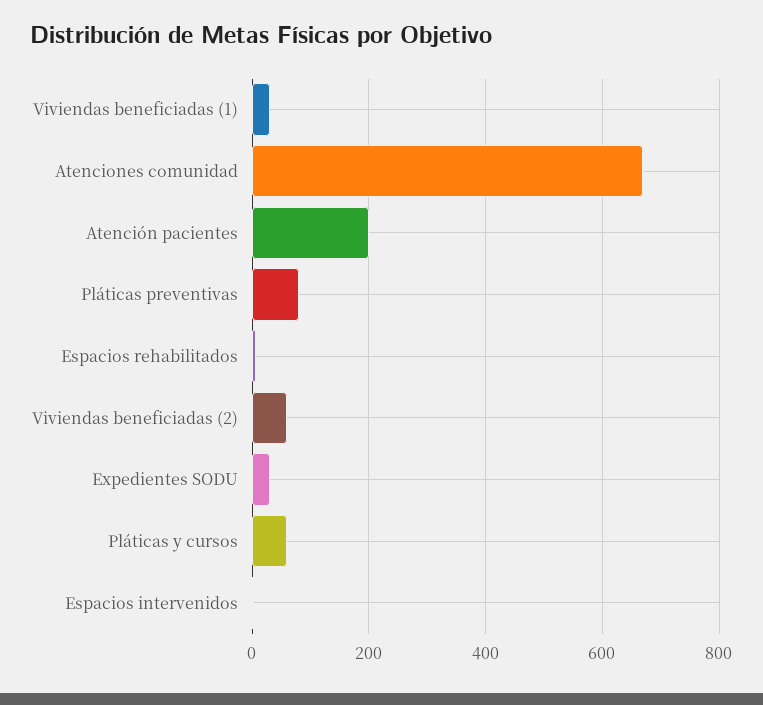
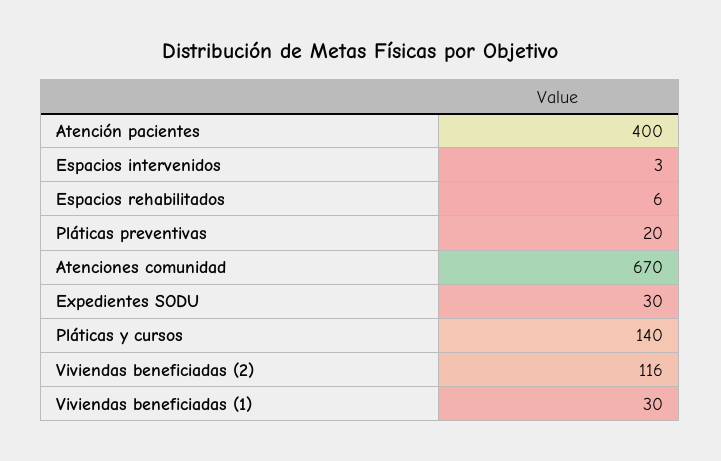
Atención pacientes: 200 -> 400
Pláticas preventivas: 80 -> 20
Viviendas beneficiadas (2): 60 -> 116
Pláticas y cursos: 60 -> 140

